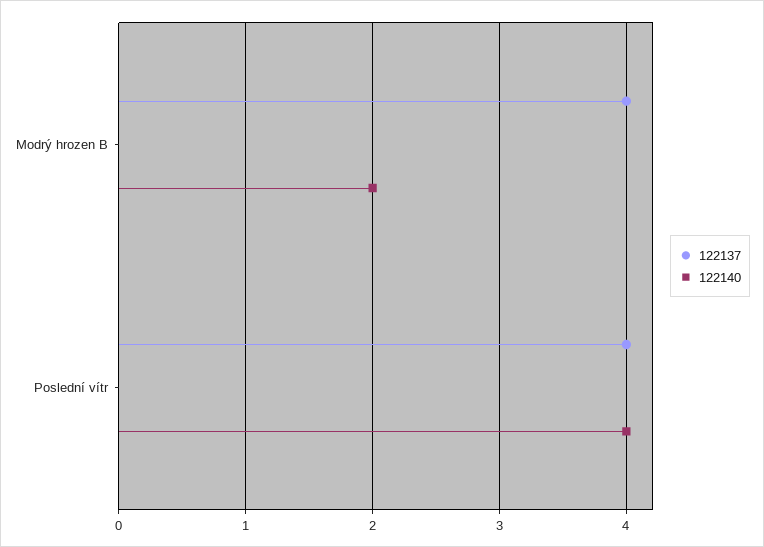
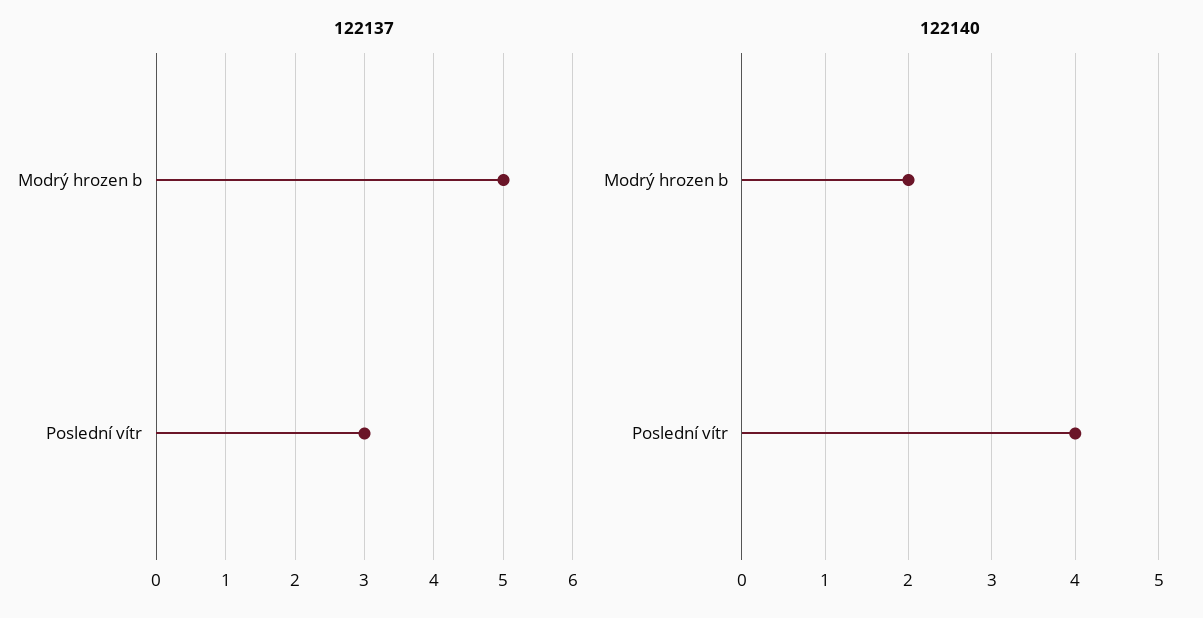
122137, Modrý hrozen B: 4 -> 5
122137, Poslední vítr: 4 -> 3

